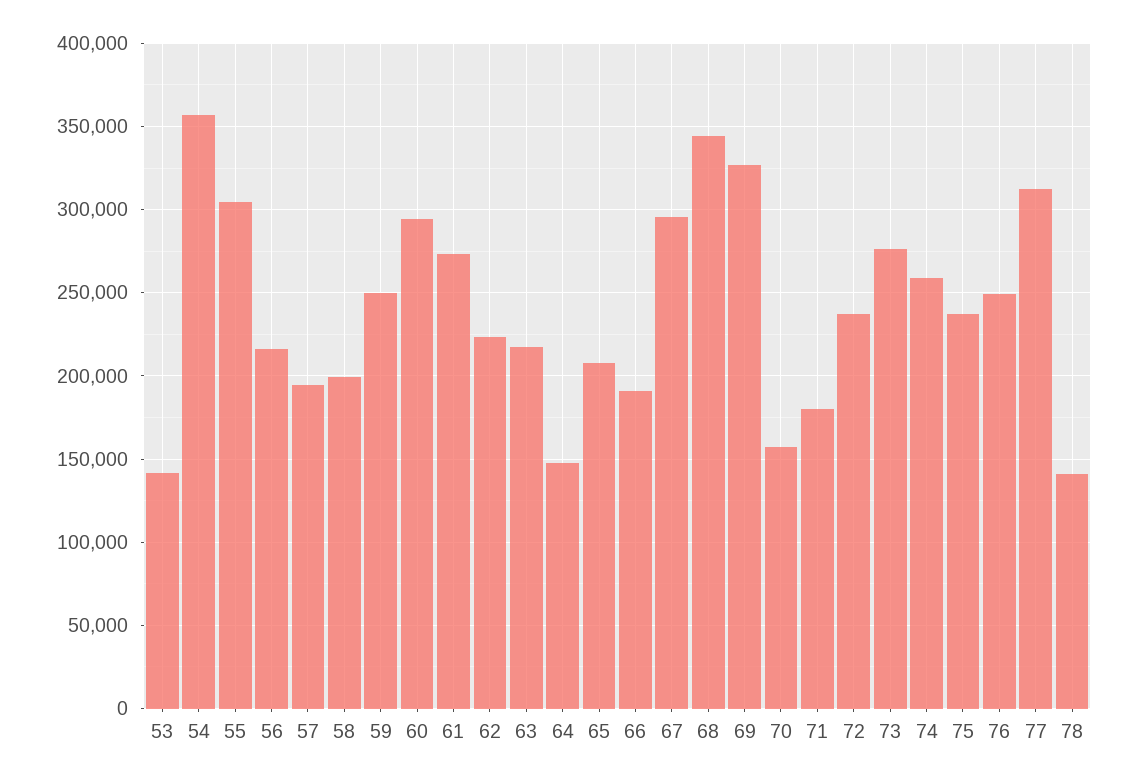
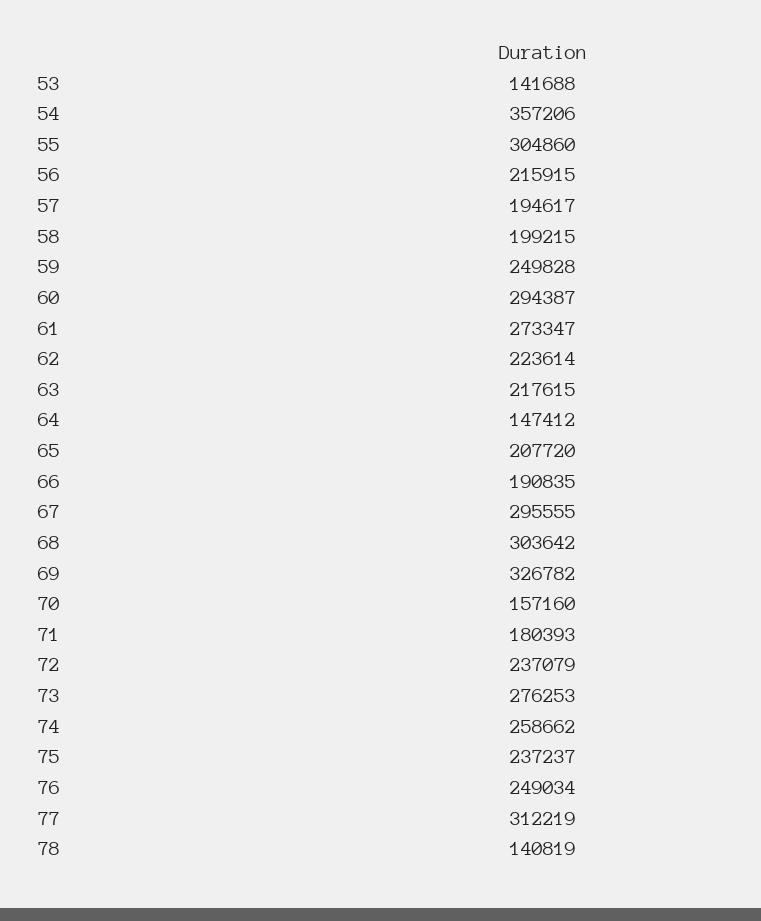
68: 345000 -> 303642

